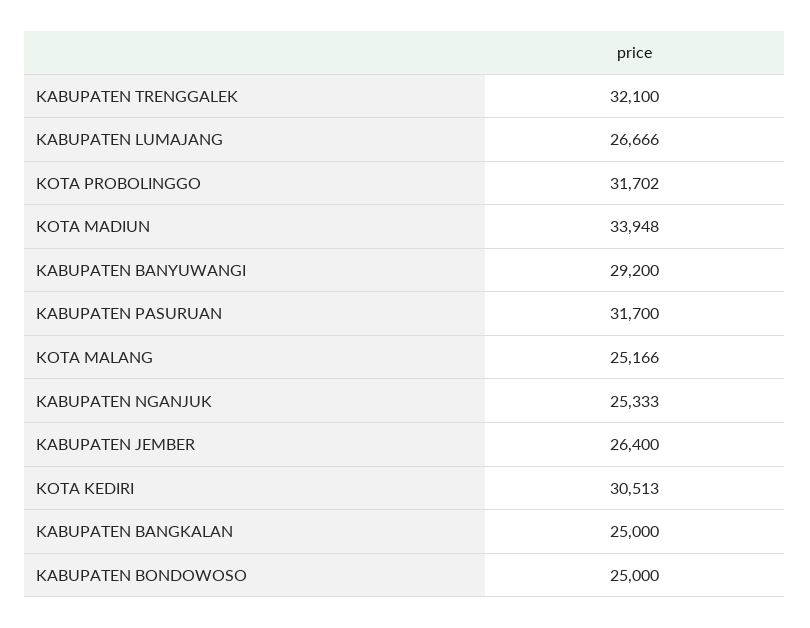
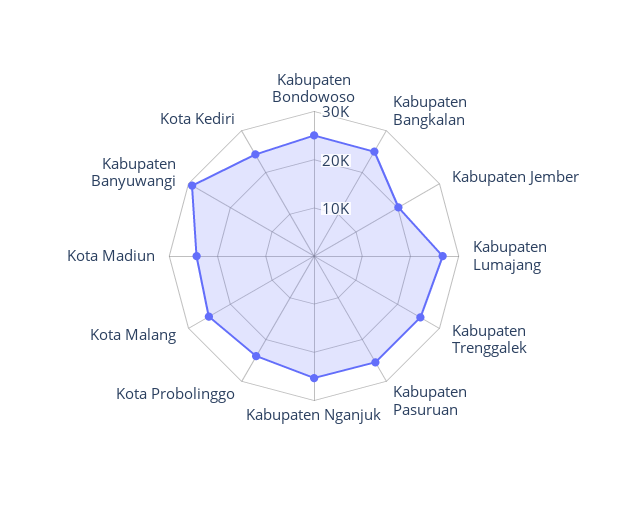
KABUPATEN TRENGGALEK: 32100 -> 26000
KOTA PROBOLINGGO: 31702 -> 24000
KOTA MADIUN: 33948 -> 24000
KABUPATEN PASURUAN: 31700 -> 26000
KABUPATEN JEMBER: 26400 -> 20000
KOTA KEDIRI: 30513 -> 24000

